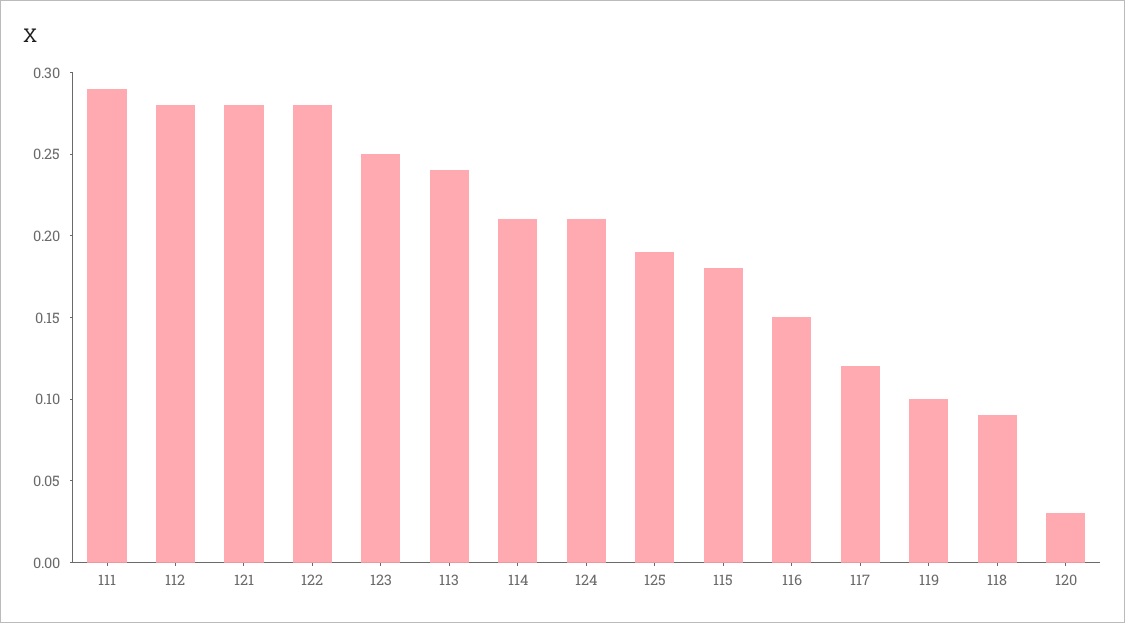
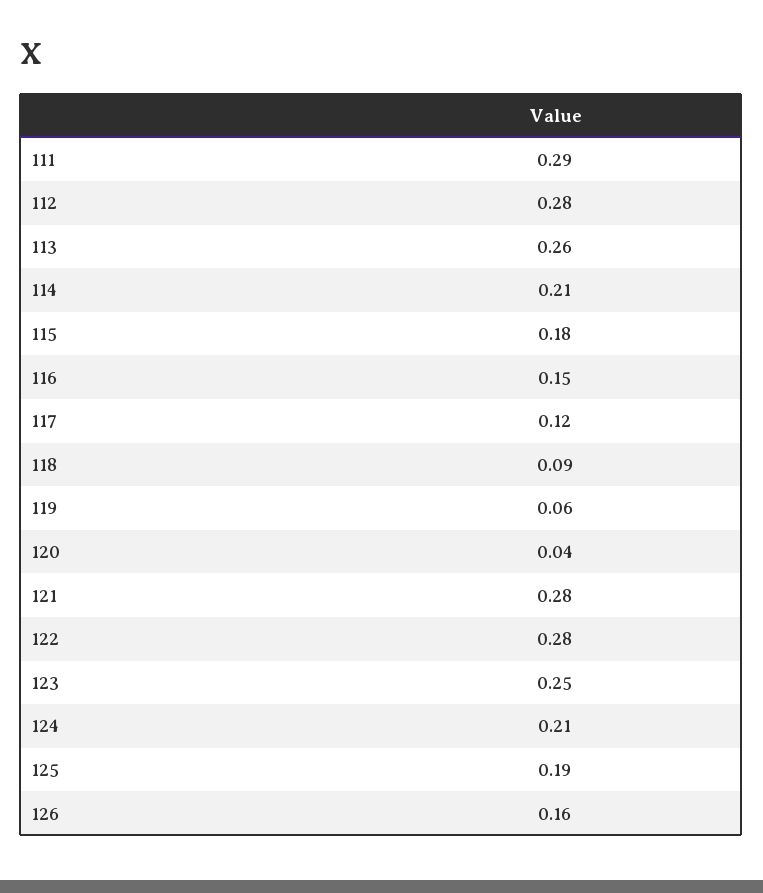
113: 0.24 -> 0.26
119: 0.1 -> 0.06
120: 0.03 -> 0.04
126: none -> 0.16

